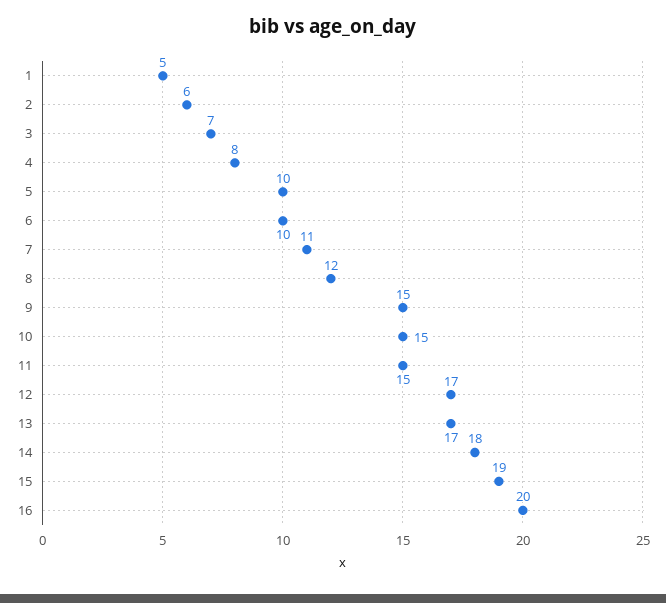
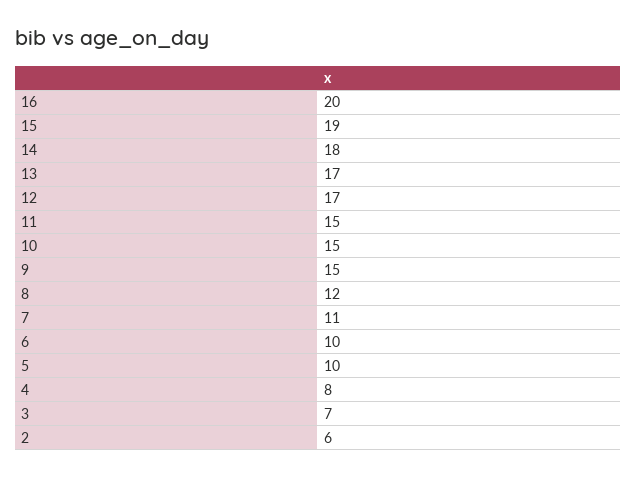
1: 5 -> none

